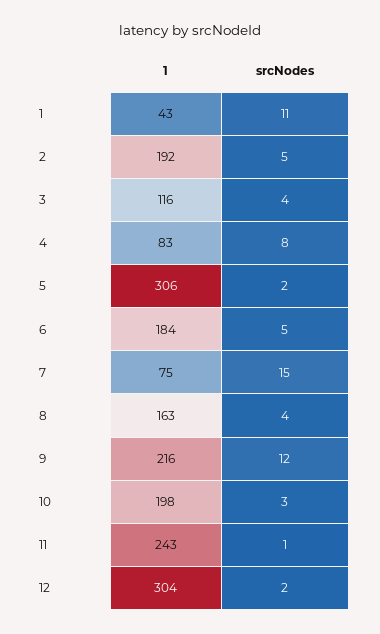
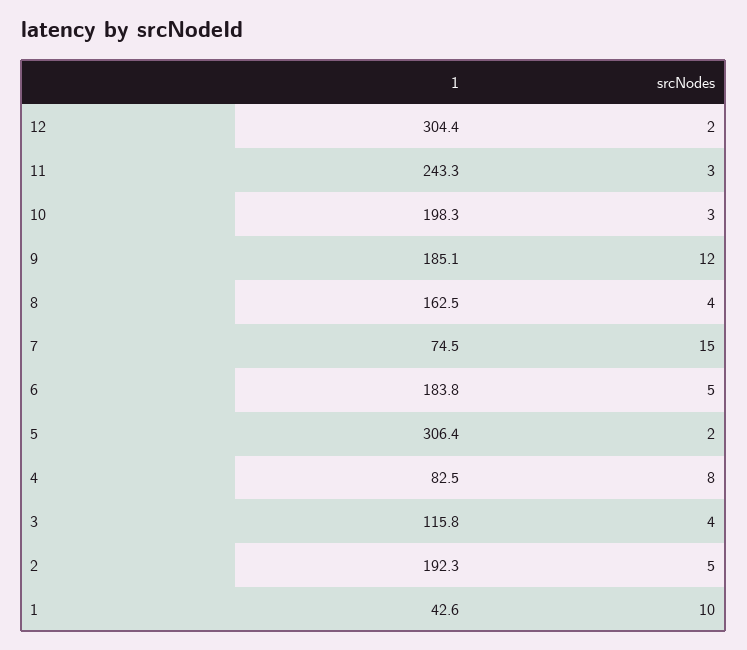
srcNodes, 1: 11 -> 10
1, 9: 216 -> 185.1
srcNodes, 11: 1 -> 3

